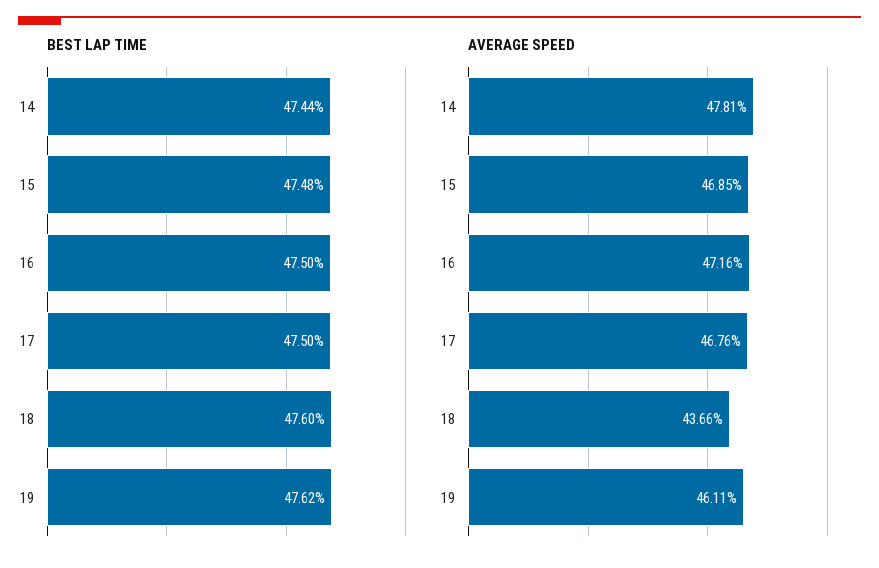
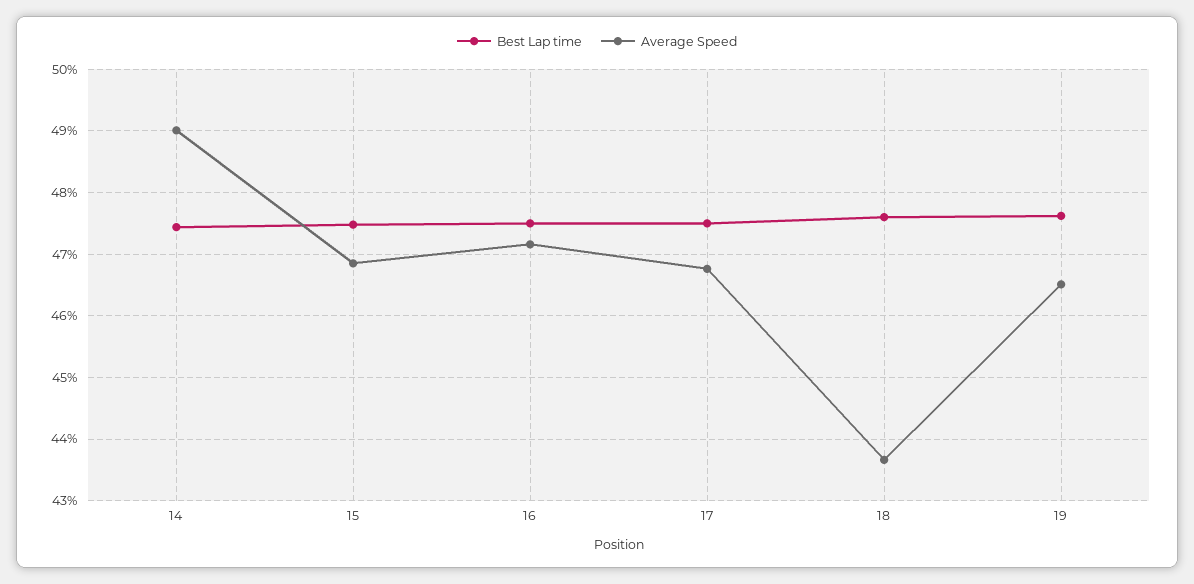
AVERAGE SPEED, 14: 47.81 -> 49
AVERAGE SPEED, 19: 46.11 -> 46.5

